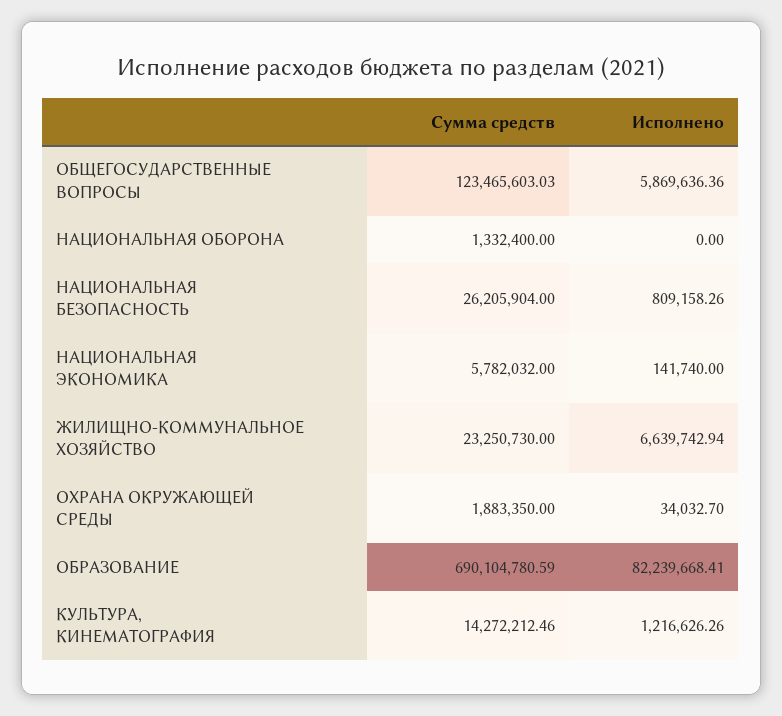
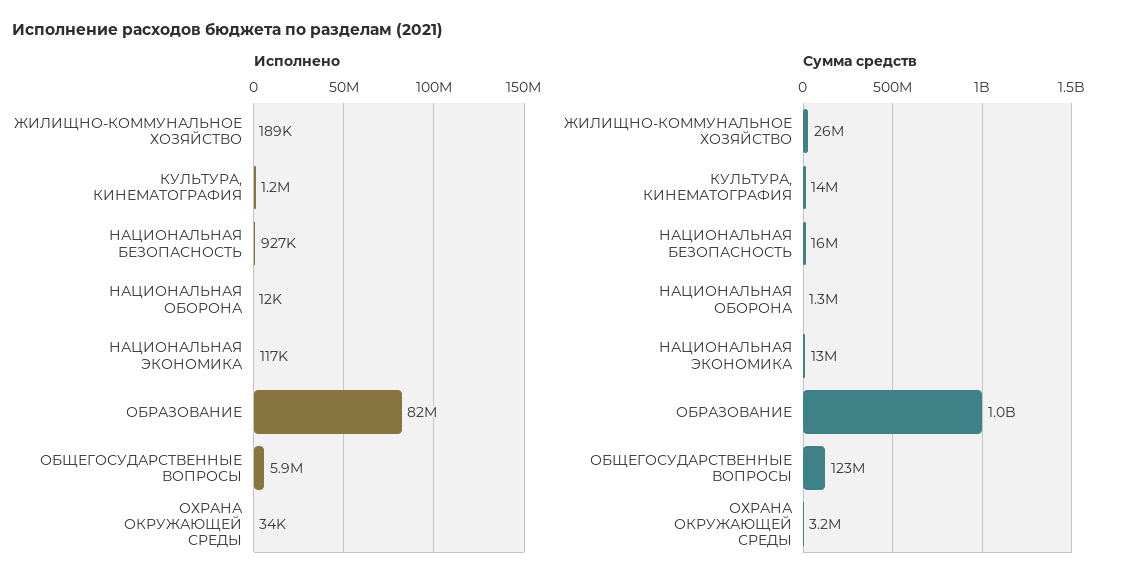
Исполнено, НАЦИОНАЛЬНАЯ ОБОРОНА: 0 -> 12000
Сумма средств, НАЦИОНАЛЬНАЯ БЕЗОПАСНОСТЬ: 26205904 -> 16000000
Исполнено, НАЦИОНАЛЬНАЯ БЕЗОПАСНОСТЬ: 809158.26 -> 927000
Сумма средств, НАЦИОНАЛЬНАЯ ЭКОНОМИКА: 5782032 -> 13000000
Исполнено, НАЦИОНАЛЬНАЯ ЭКОНОМИКА: 141740 -> 117000
Сумма средств, ЖИЛИЩНО-КОММУНАЛЬНОЕ ХОЗЯЙСТВО: 23250730 -> 26000000
Исполнено, ЖИЛИЩНО-КОММУНАЛЬНОЕ ХОЗЯЙСТВО: 6639742.94 -> 189000
Сумма средств, ОХРАНА ОКРУЖАЮЩЕЙ СРЕДЫ: 1883350 -> 3200000
Сумма средств, ОБРАЗОВАНИЕ: 690104780.59 -> 1000000000

